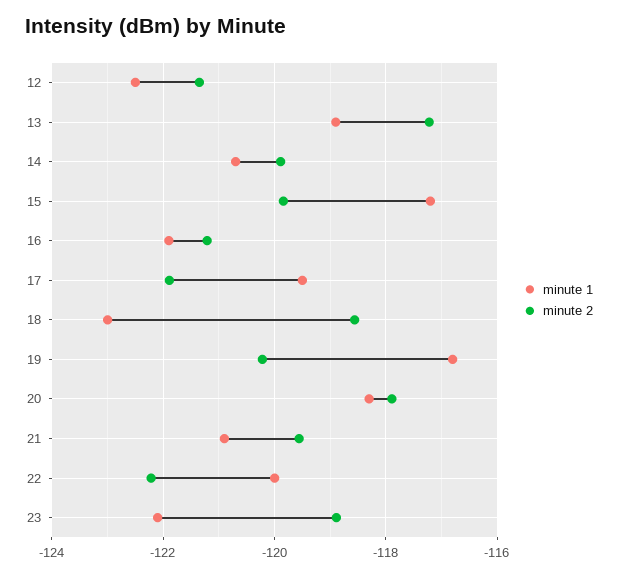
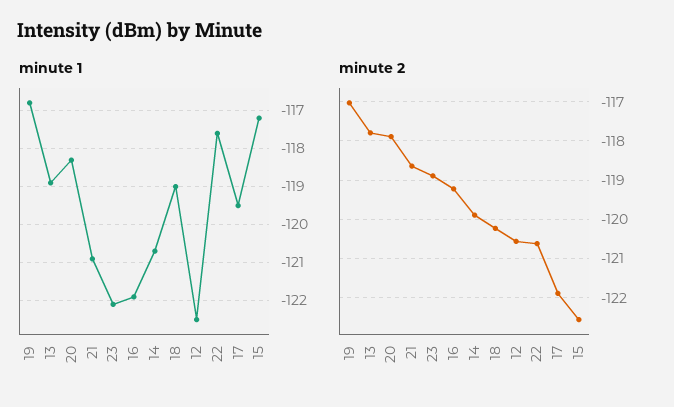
minute 2, 12: -121.4 -> -120.6
minute 2, 13: -117.2 -> -117.8
minute 2, 15: -119.8 -> -122.6
minute 2, 16: -121.2 -> -119.2
minute 1, 18: -123 -> -119
minute 2, 18: -118.6 -> -120.2
minute 2, 19: -120.2 -> -117
minute 2, 21: -119.6 -> -118.6
minute 1, 22: -120 -> -117.5
minute 2, 22: -122.2 -> -120.6

